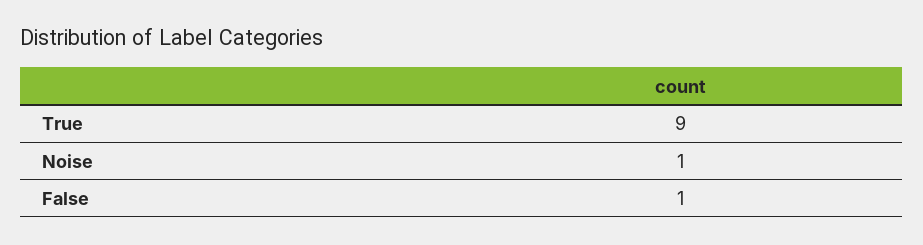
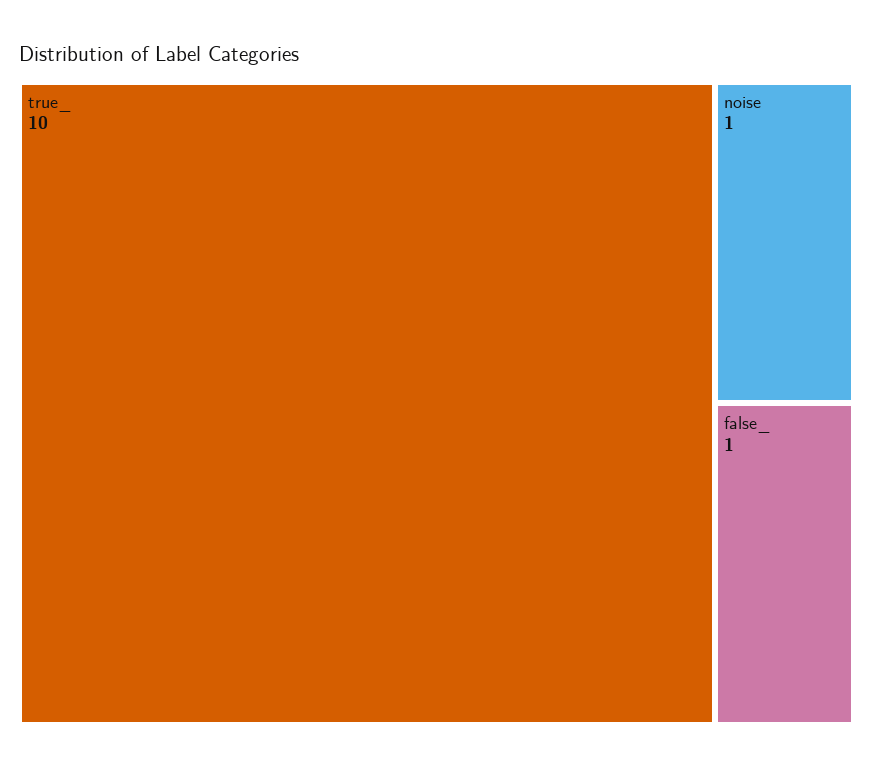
True: 9 -> 10

